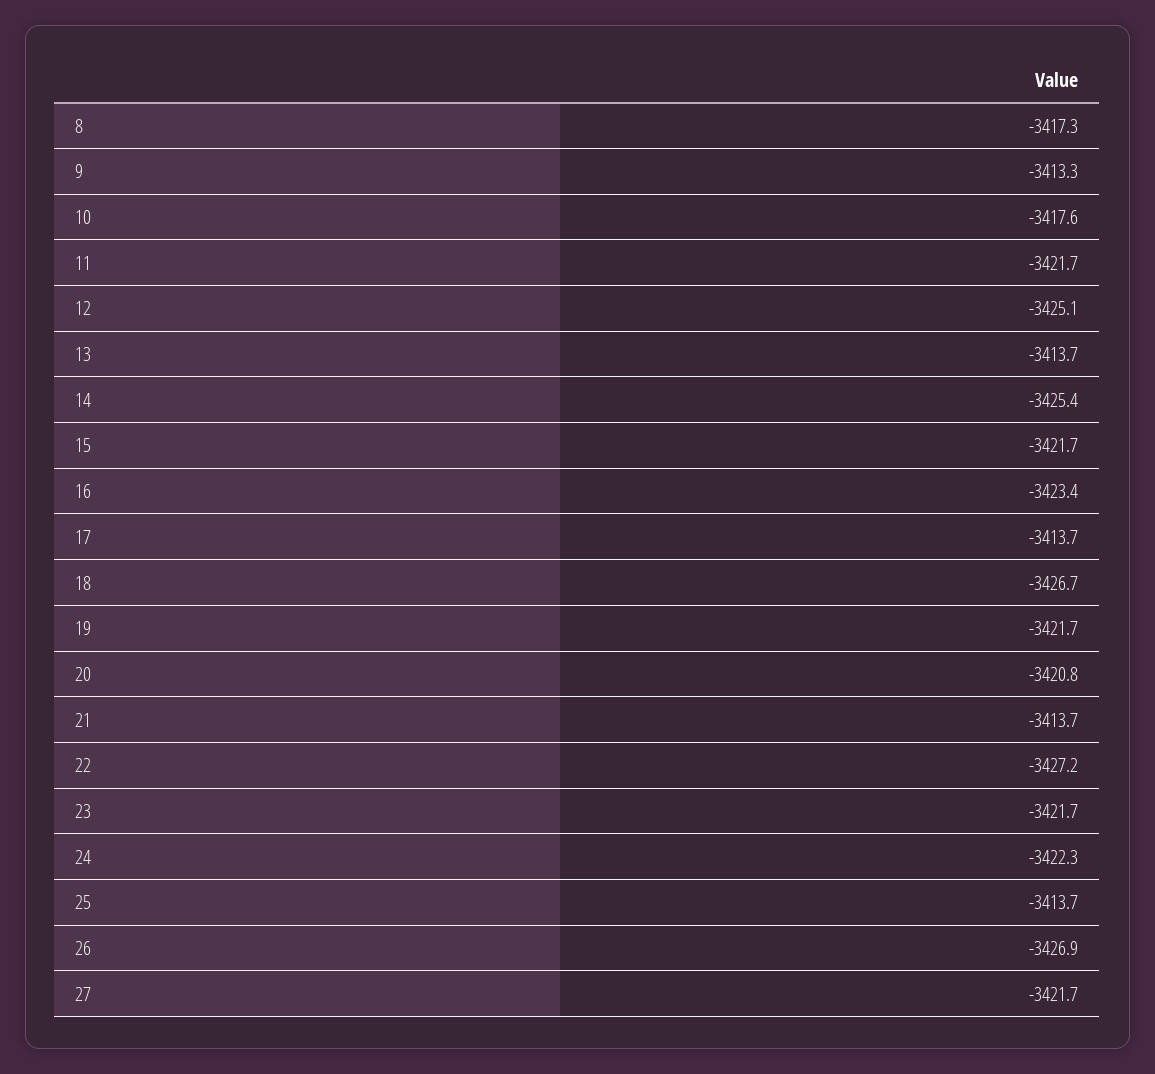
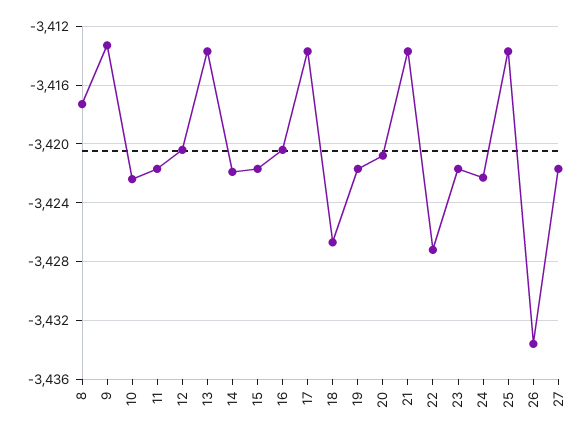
10: -3417.6 -> -3422.5
12: -3425.1 -> -3420.5
14: -3425.4 -> -3422
16: -3423.4 -> -3420.5
26: -3426.9 -> -3433.5

